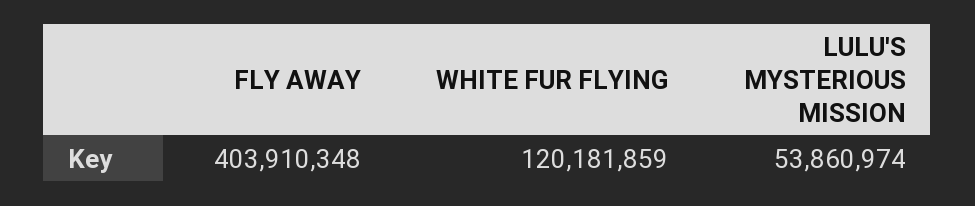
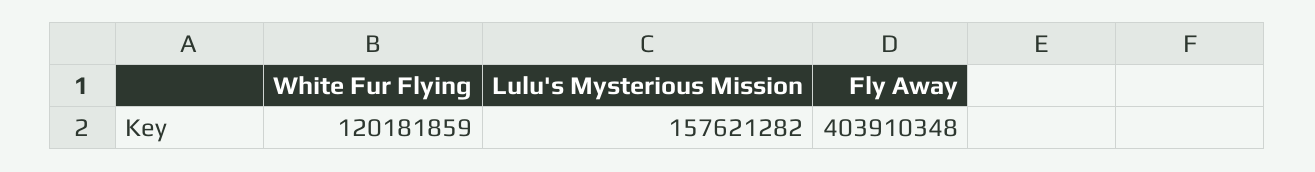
LULU'S MYSTERIOUS MISSION: 53860974 -> 157621282

